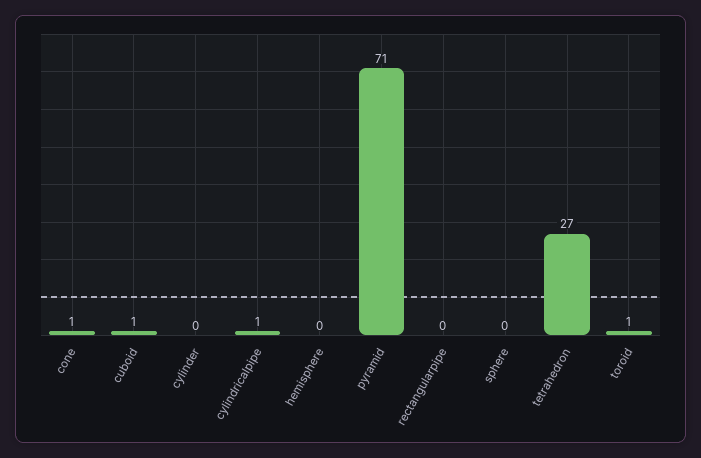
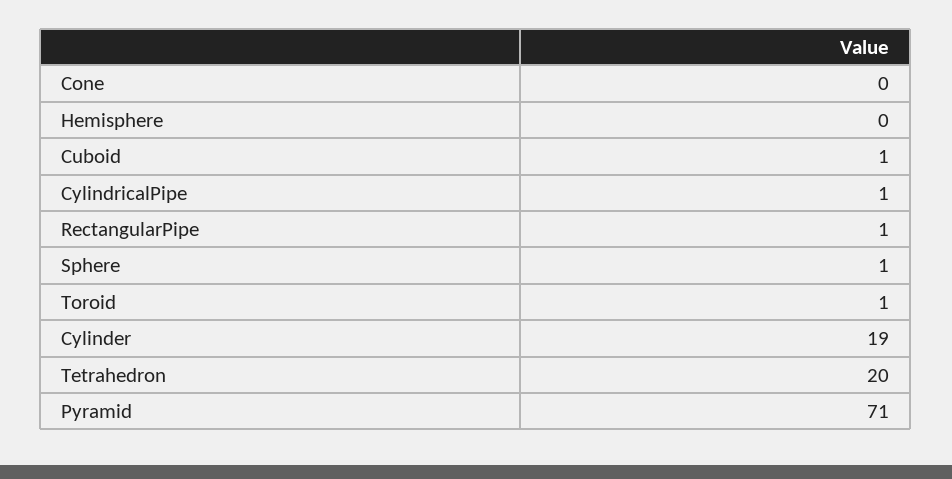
cone: 1 -> 0
cylinder: 0 -> 19
rectangularpipe: 0 -> 1
sphere: 0 -> 1
tetrahedron: 27 -> 20

